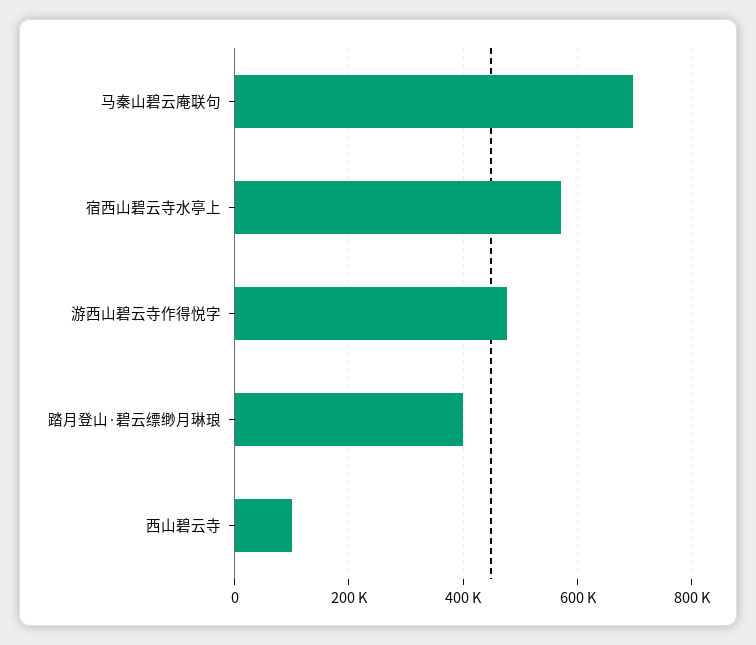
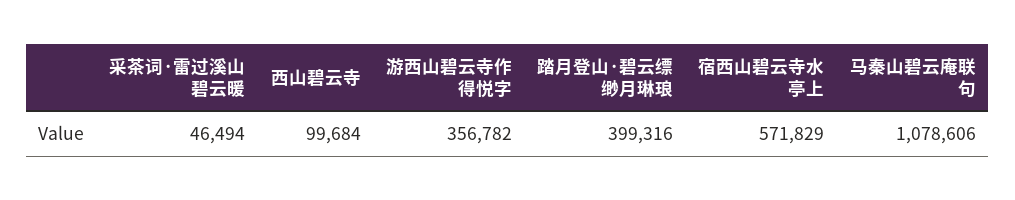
马秦山碧云庵联句: 700000 -> 1078606
游西山碧云寺作得悦字: 480000 -> 356782
采茶词·雷过溪山碧云暖: none -> 46494

